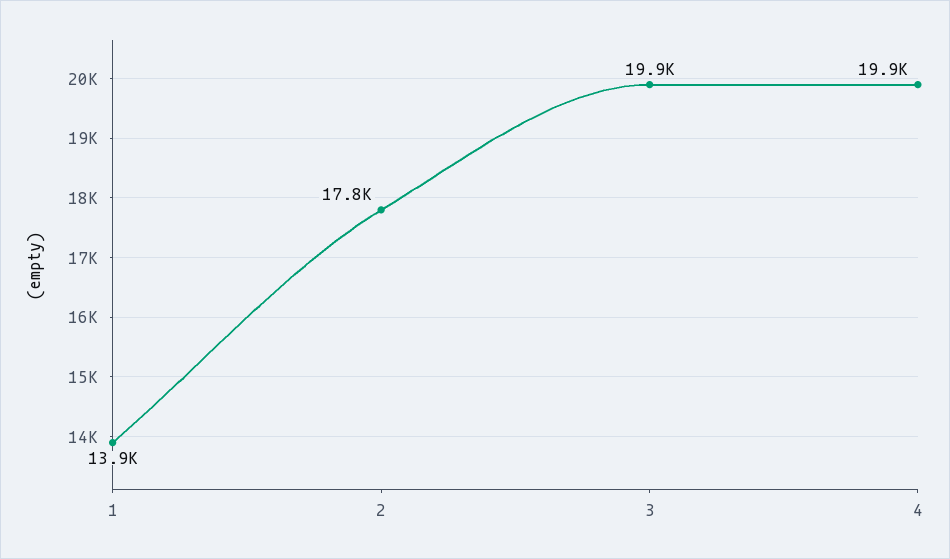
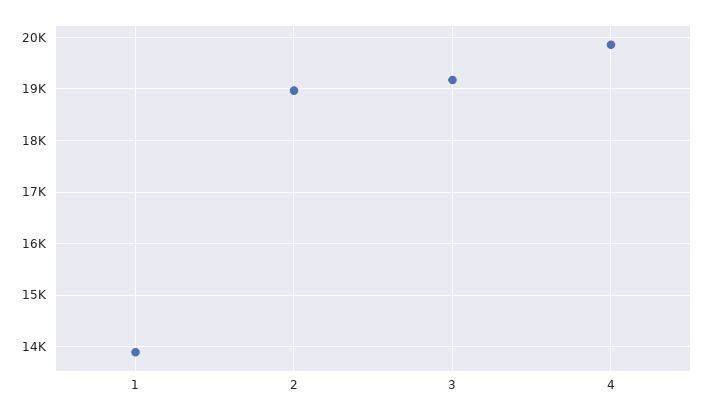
2: 17800 -> 19000
3: 19900 -> 19200

